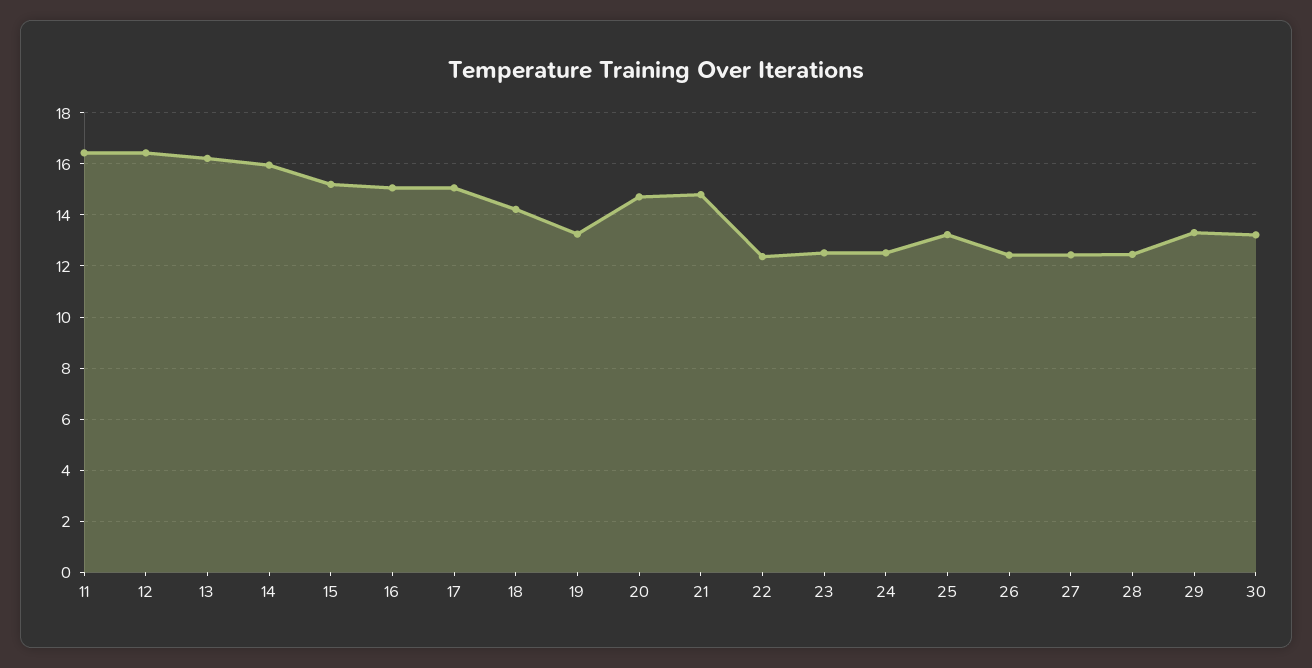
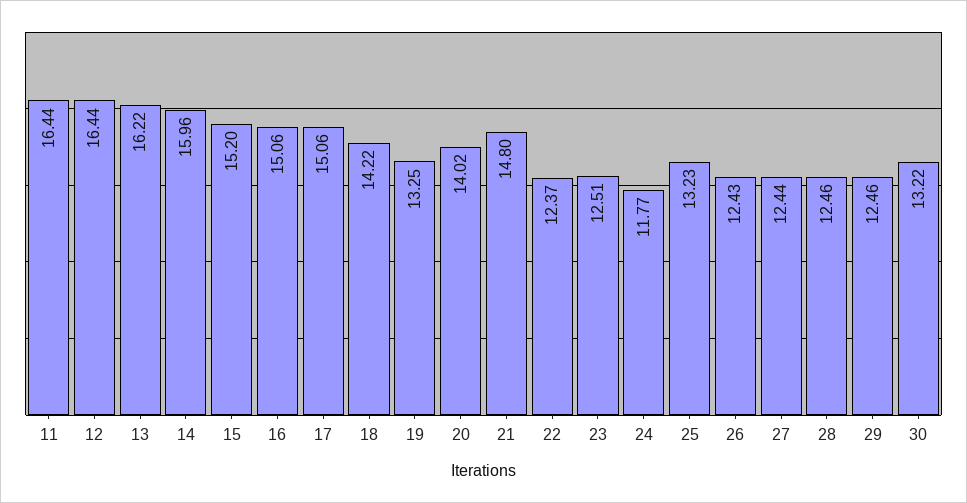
20: 14.75 -> 14.02
24: 12.5 -> 11.77
29: 13.25 -> 12.46

